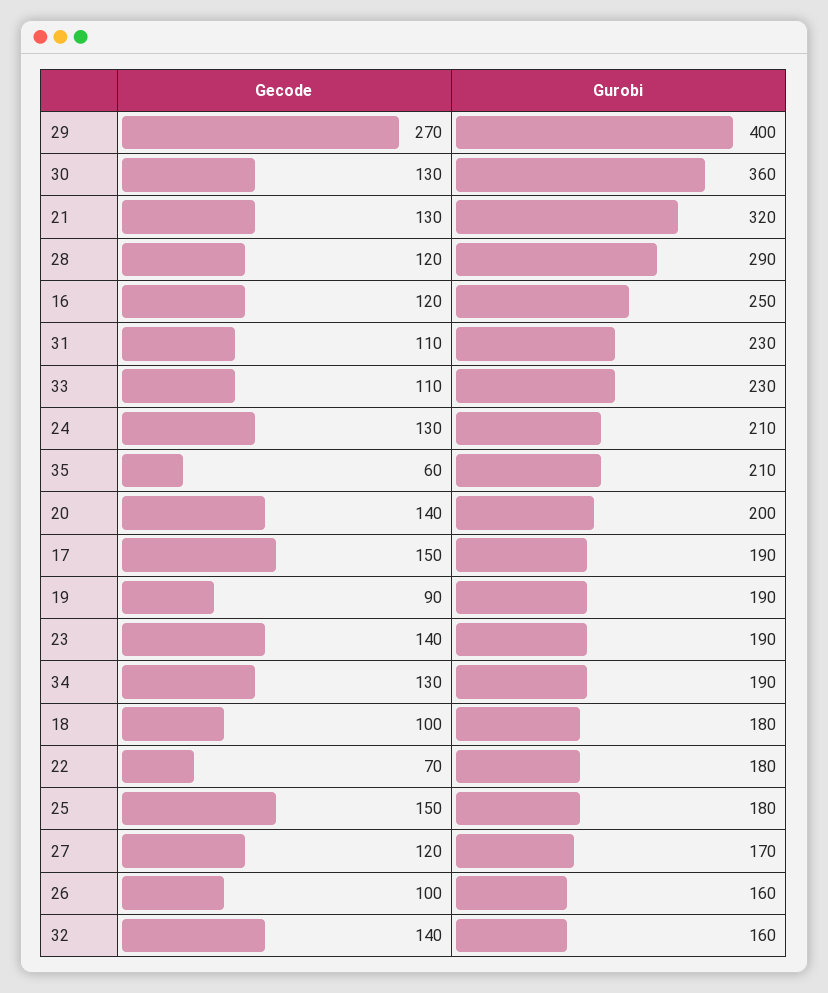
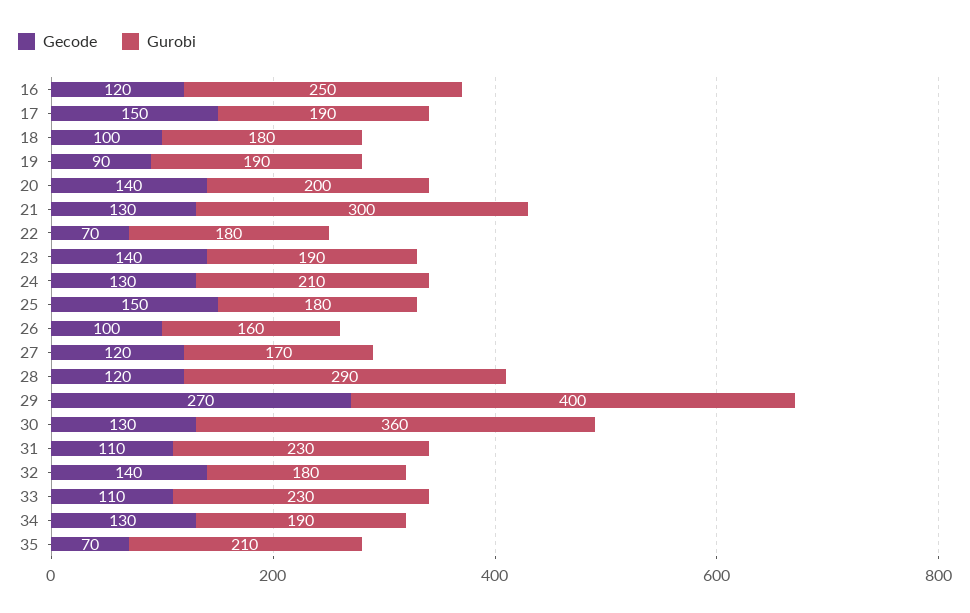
Gurobi, 21: 320 -> 300
Gecode, 35: 60 -> 70
Gurobi, 32: 160 -> 180

